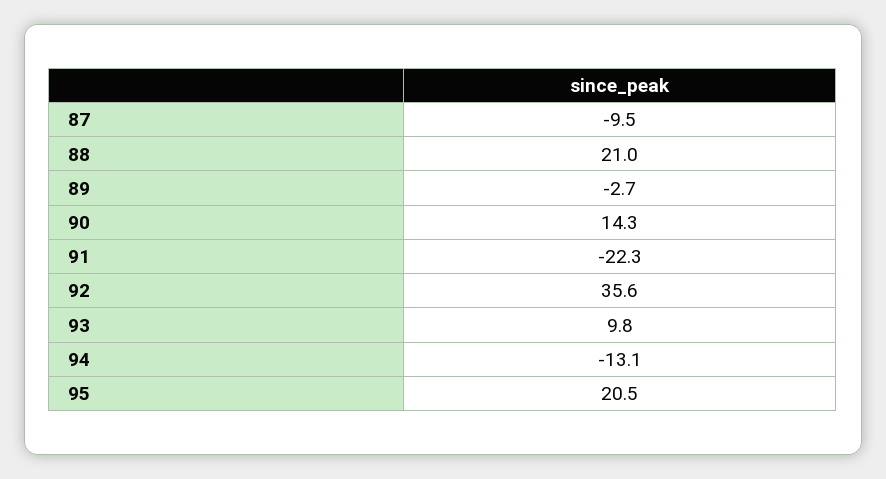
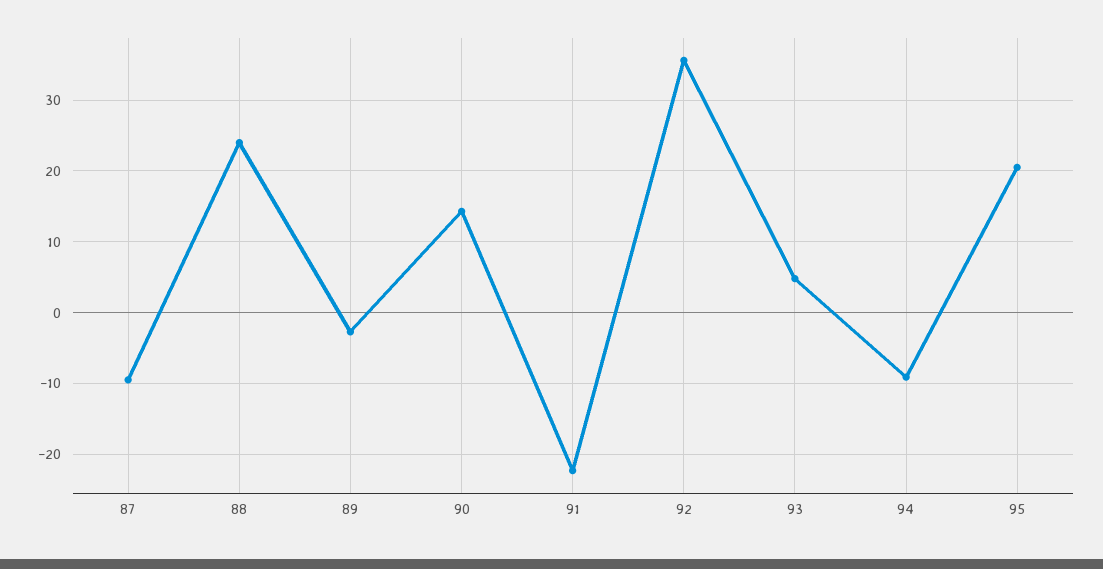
88: 21 -> 24
93: 9.8 -> 5
94: -13.1 -> -9

